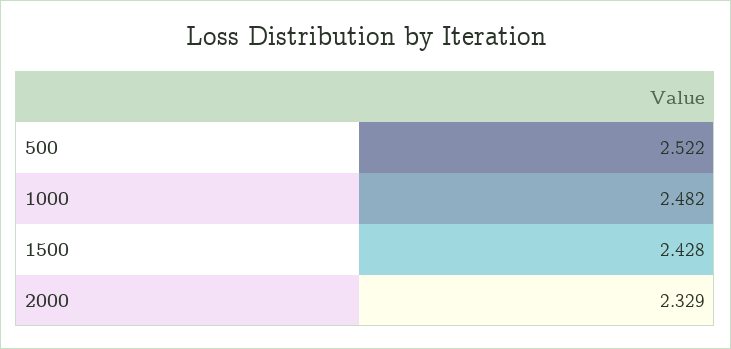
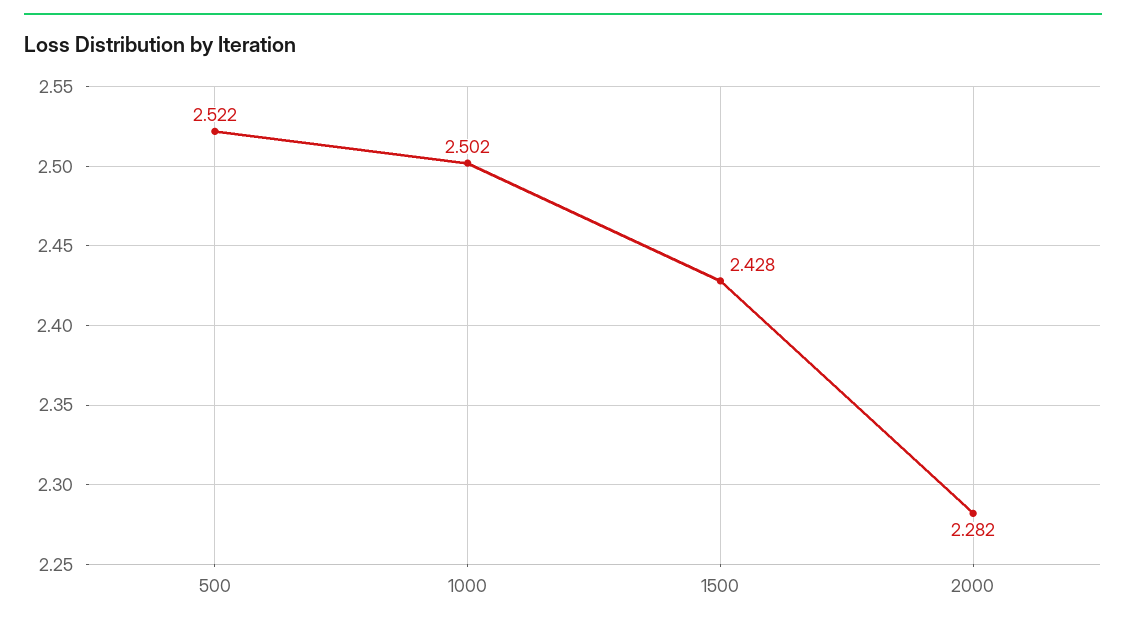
1000: 2.482 -> 2.502
2000: 2.329 -> 2.282

